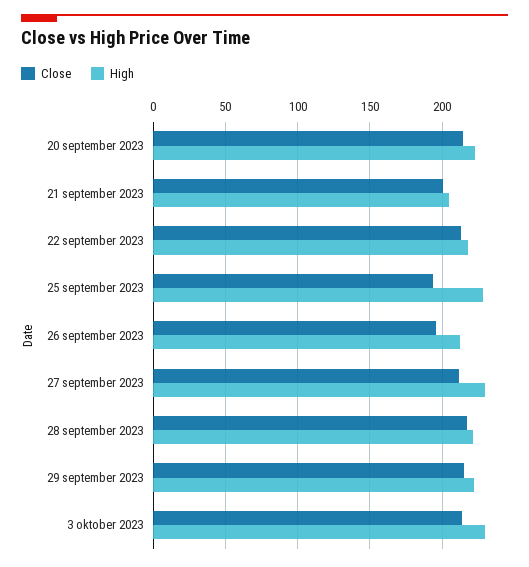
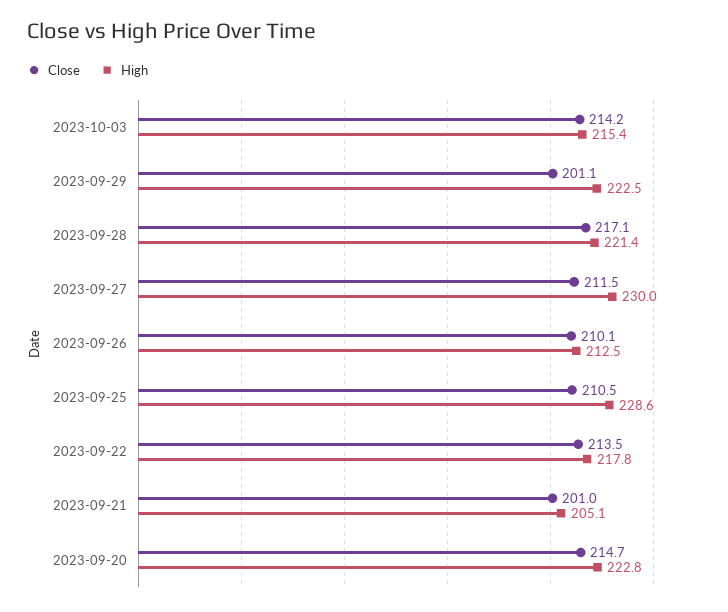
Close, 25 september 2023: 195 -> 210.5
Close, 26 september 2023: 195 -> 210.1
Close, 29 september 2023: 215 -> 201.1
High, 3 oktober 2023: 230 -> 215.4

